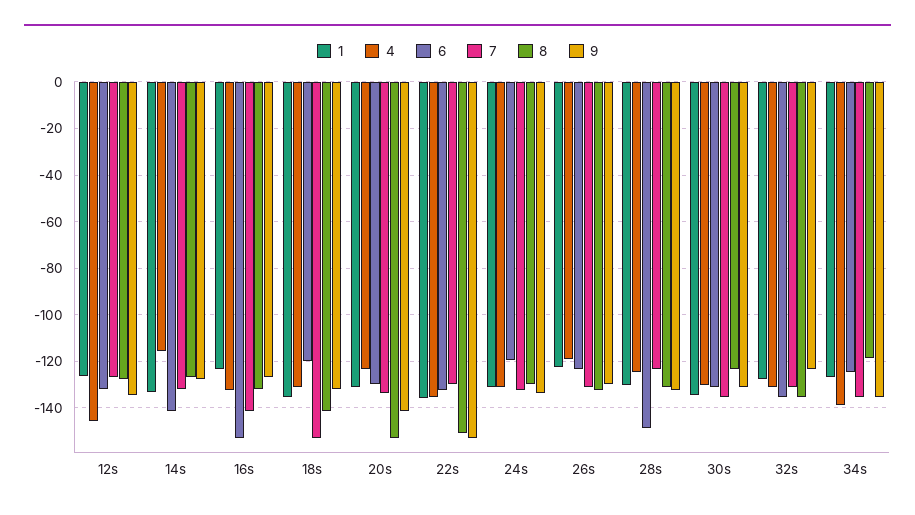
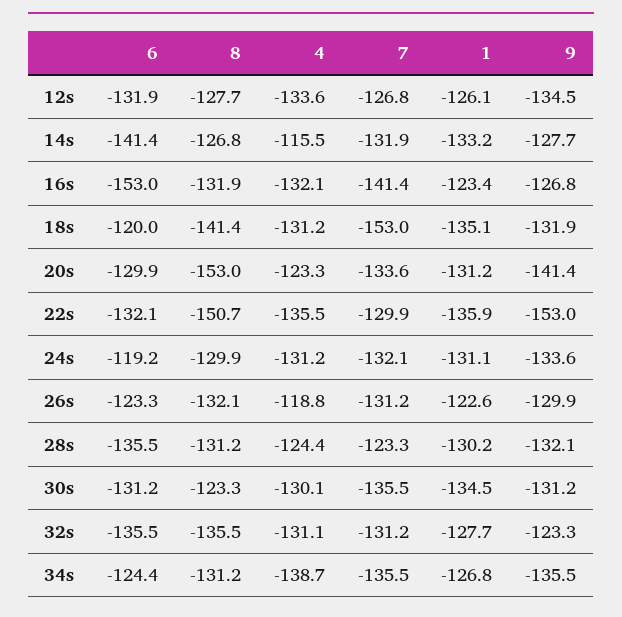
4, 12s: -145 -> -133.6
6, 28s: -150 -> -135.5
8, 34s: -120 -> -131.2

